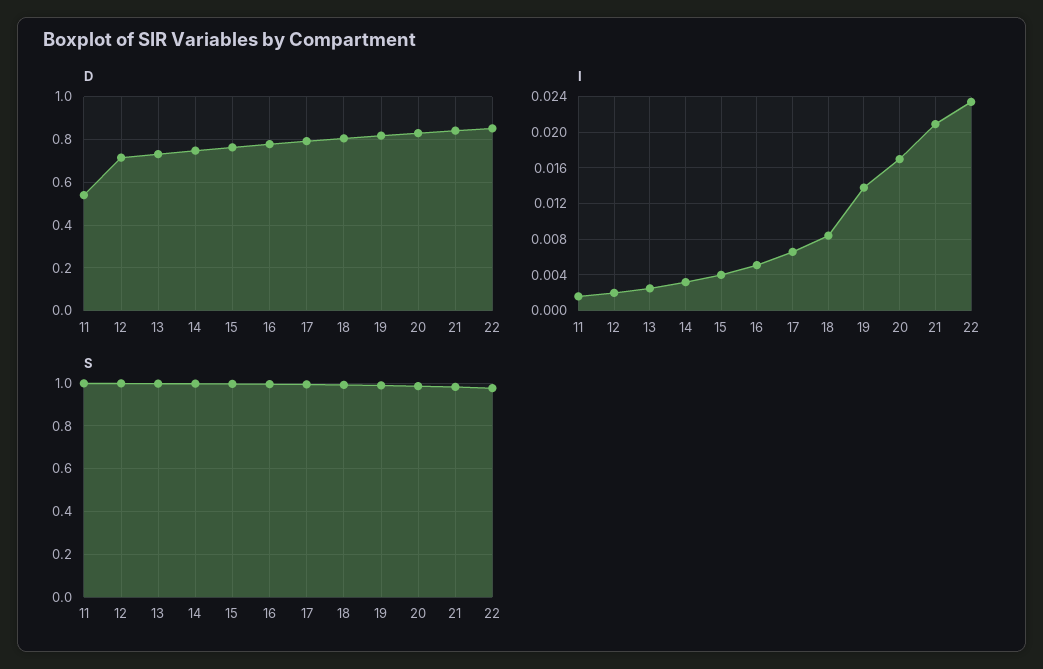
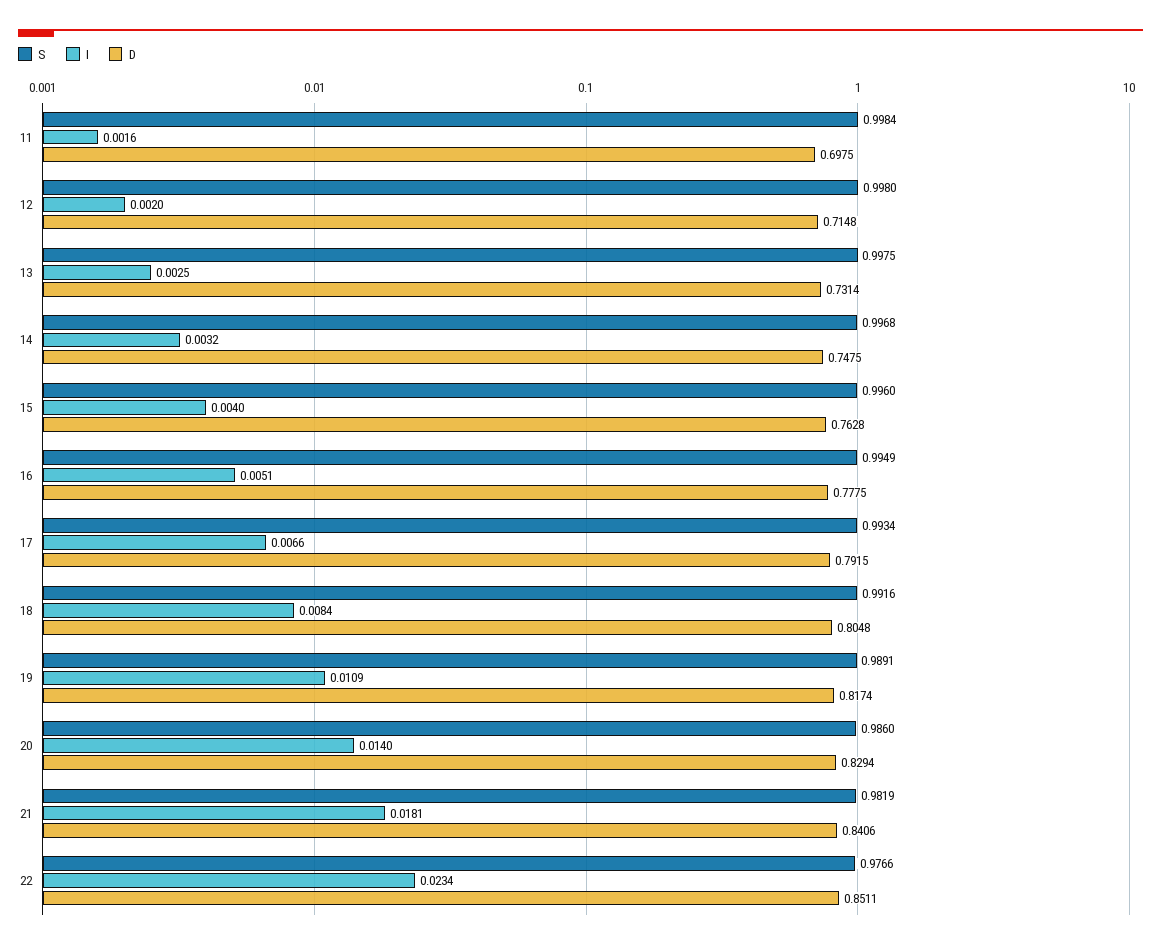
D, 11: 0.55 -> 0.6975
I, 19: 0.014 -> 0.0109
I, 20: 0.017 -> 0.014
I, 21: 0.021 -> 0.0181

